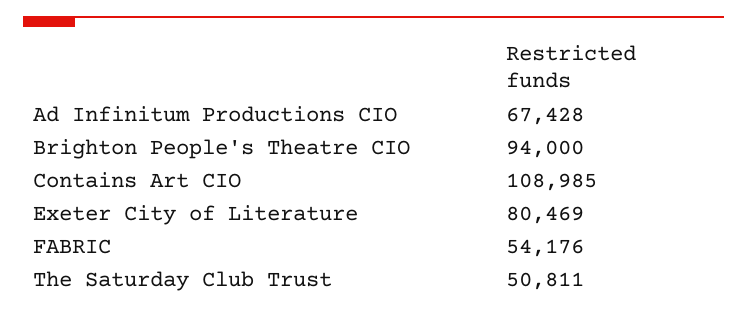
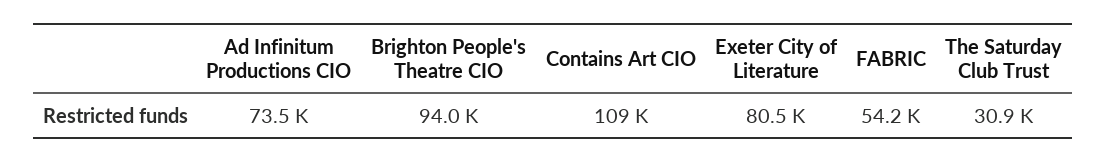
Ad Infinitum Productions CIO: 67428 -> 73500
The Saturday Club Trust: 50811 -> 30900

